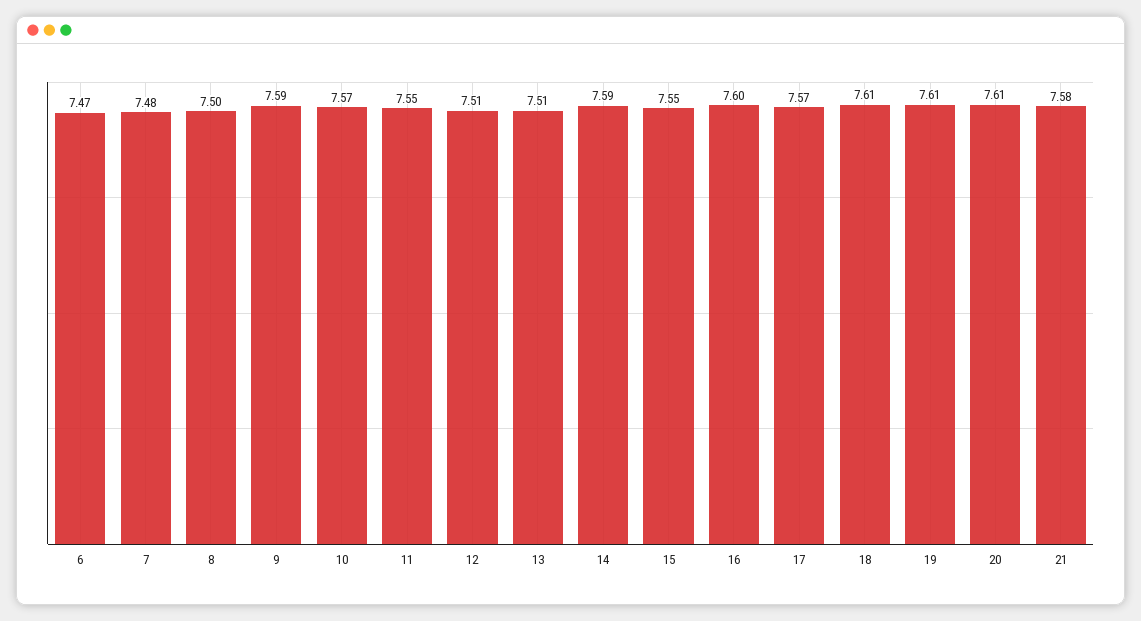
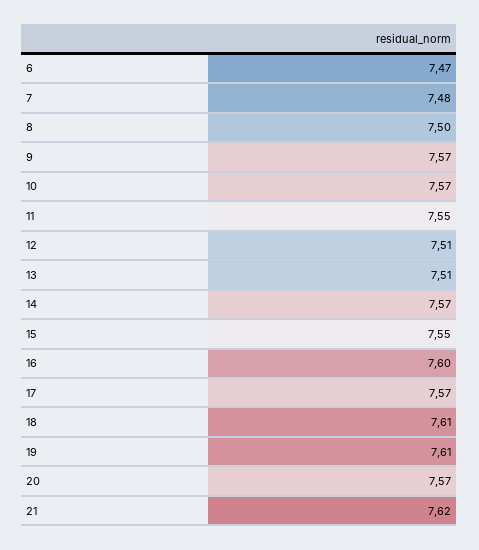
9: 7.59 -> 7.57
14: 7.59 -> 7.57
20: 7.61 -> 7.57
21: 7.58 -> 7.62

